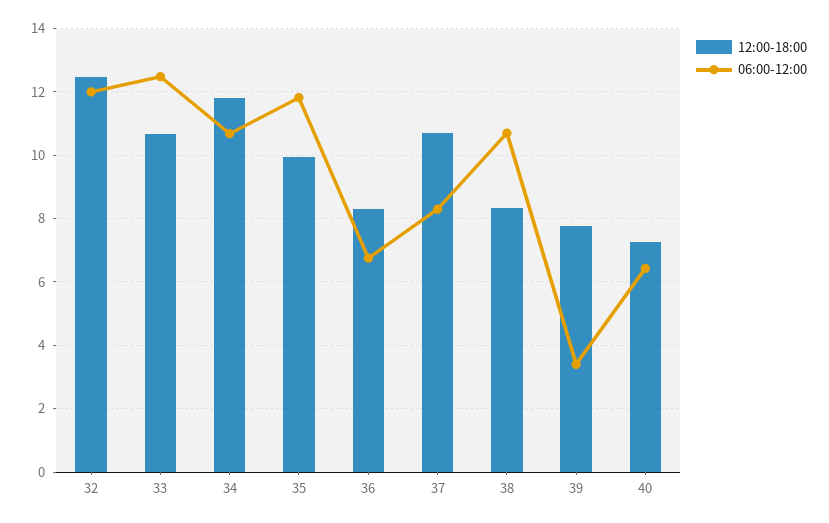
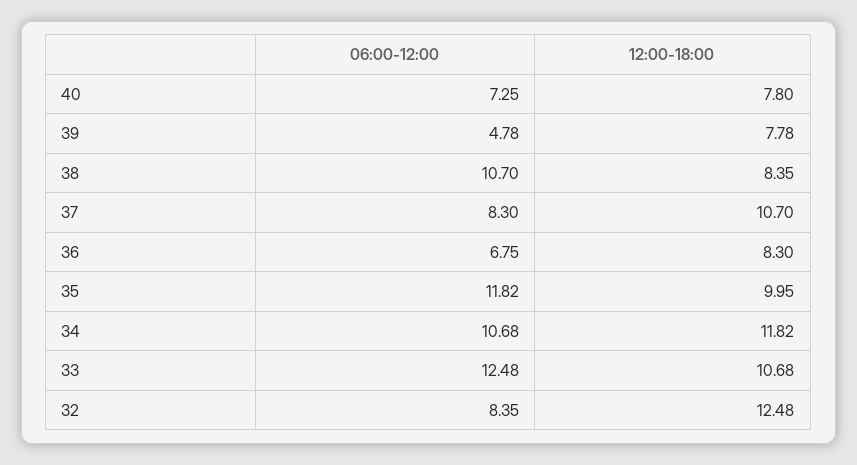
06:00-12:00, 32: 12 -> 8.35
06:00-12:00, 39: 3.4 -> 4.78
12:00-18:00, 40: 7.2 -> 7.8
06:00-12:00, 40: 6.4 -> 7.25

